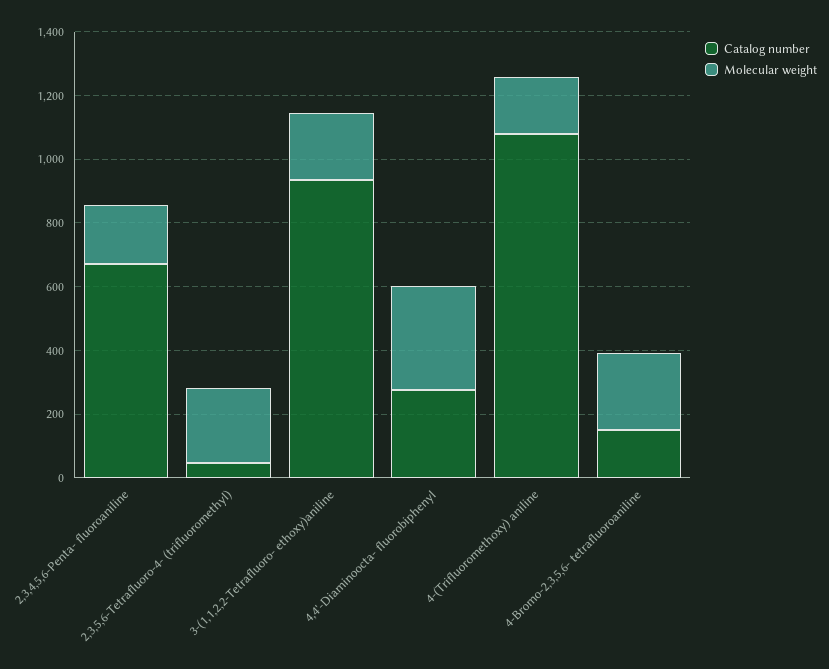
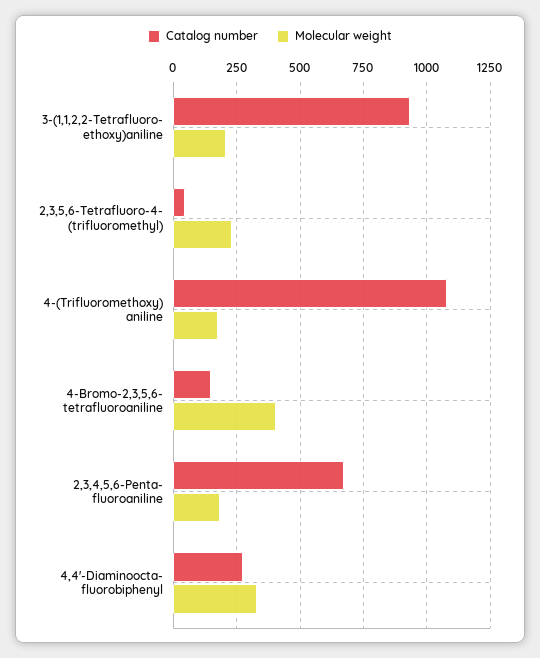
Molecular weight, 4-Bromo-2,3,5,6- tetrafluoroaniline: 250 -> 400

